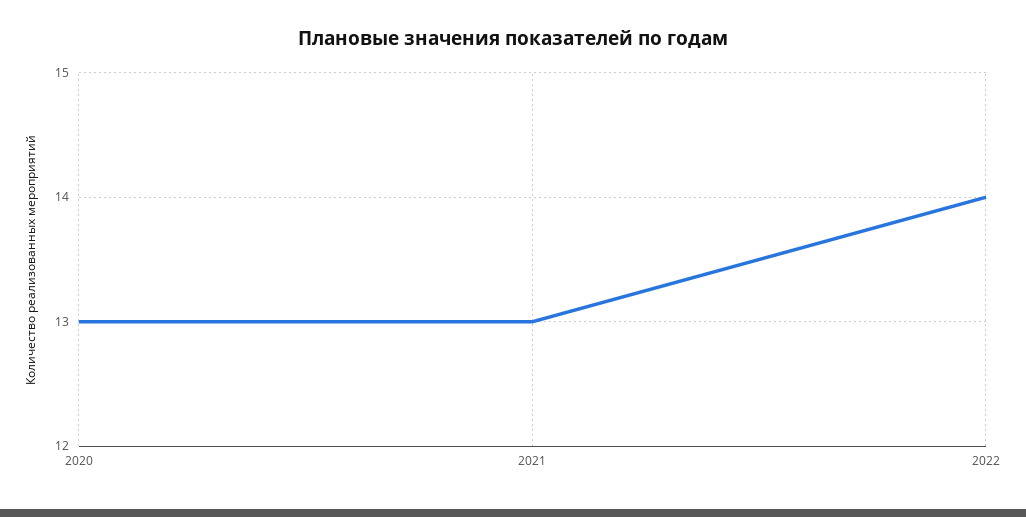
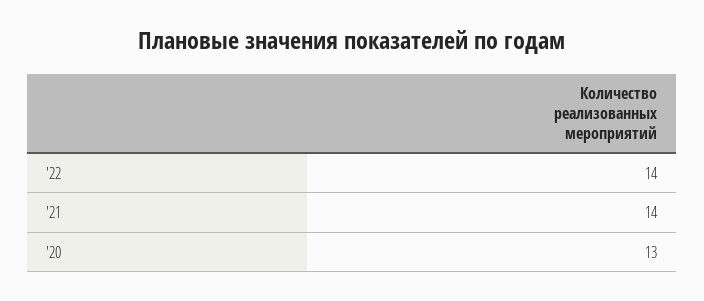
2021: 13 -> 14

